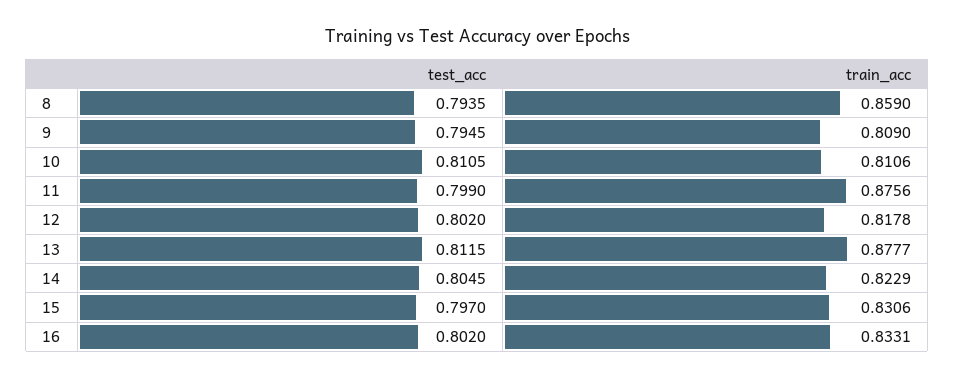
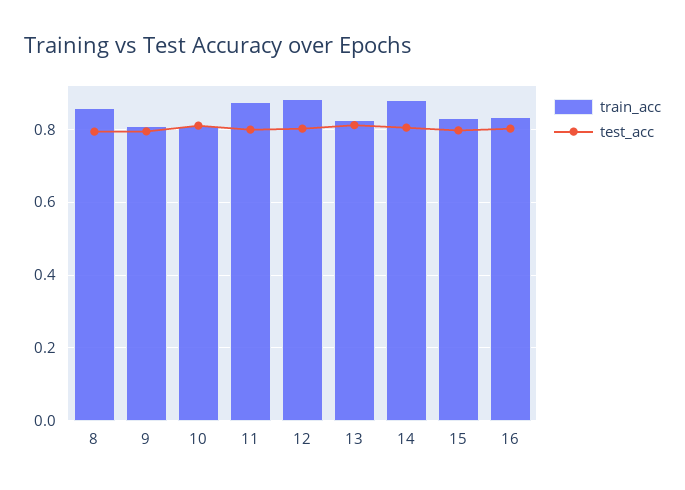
train_acc, 12: 0.8178 -> 0.88
train_acc, 13: 0.8777 -> 0.82
train_acc, 14: 0.8229 -> 0.88

